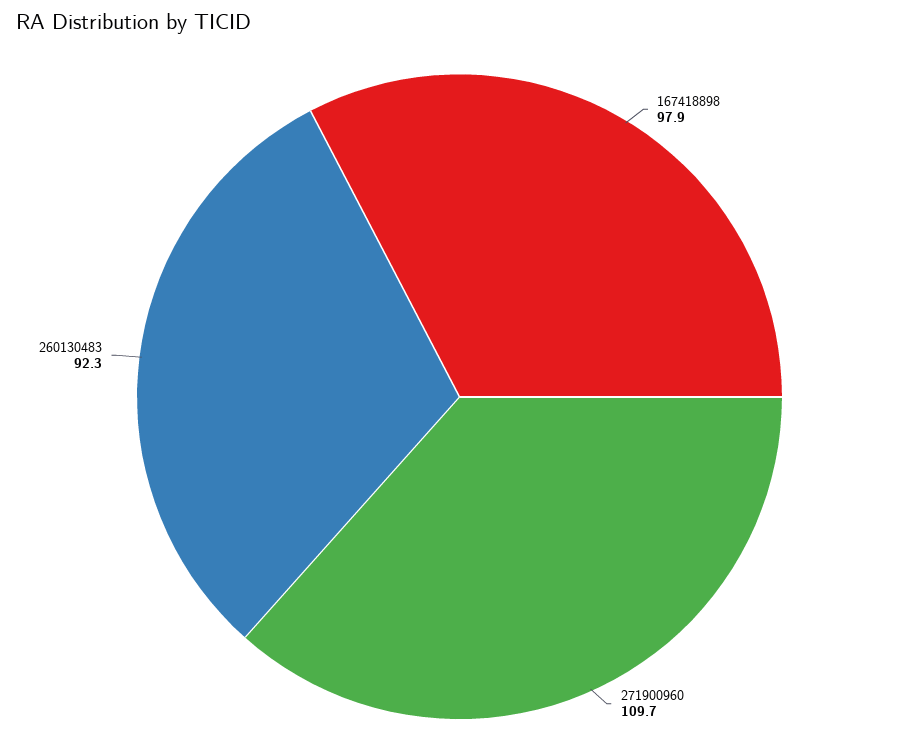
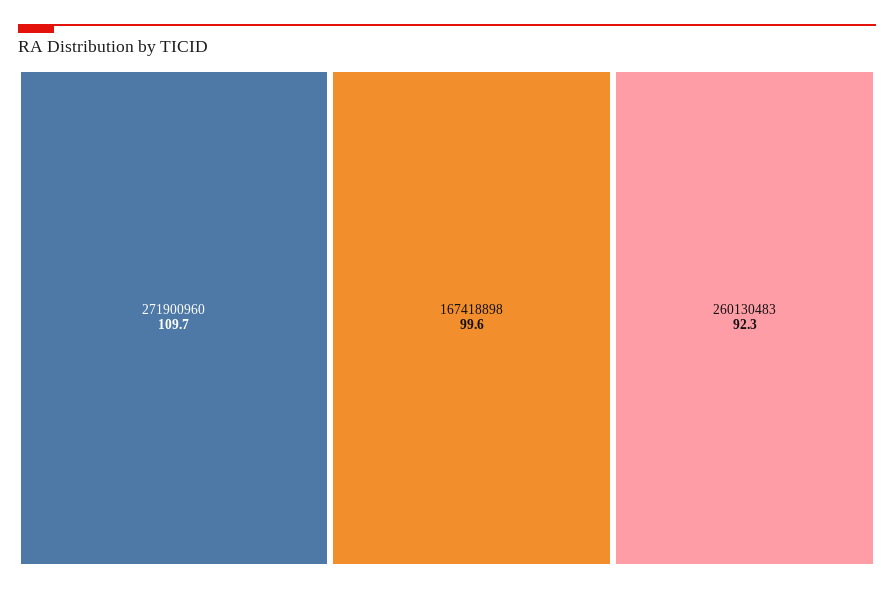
167418898: 97.9 -> 99.6

